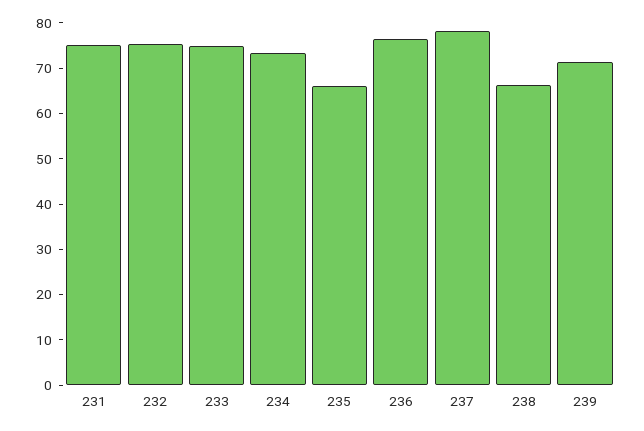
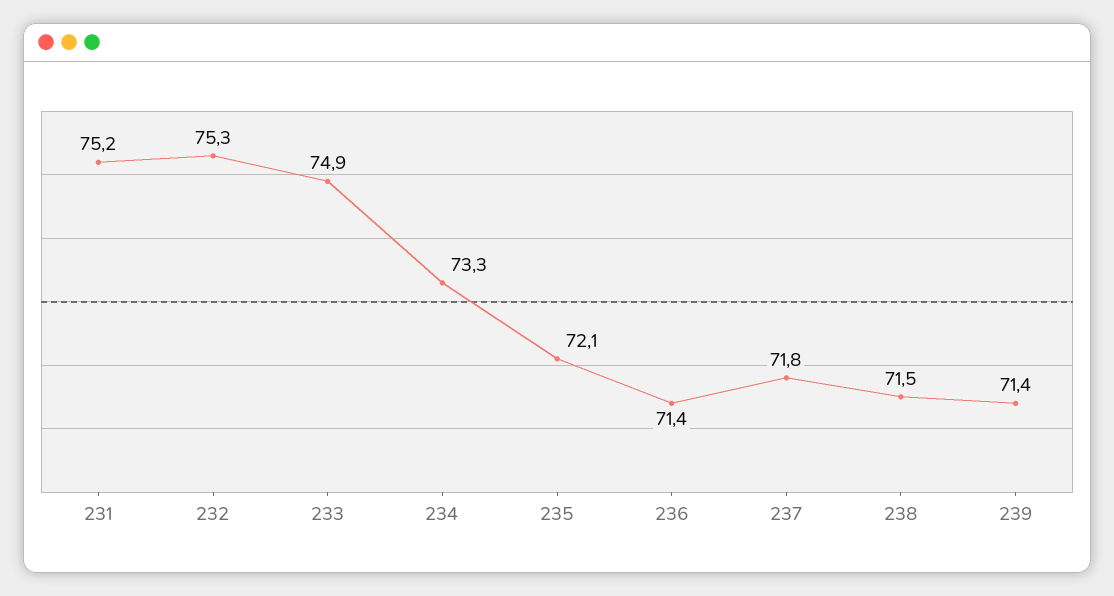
235: 66 -> 72.1
236: 76 -> 71.4
237: 78 -> 71.8
238: 66 -> 71.5

